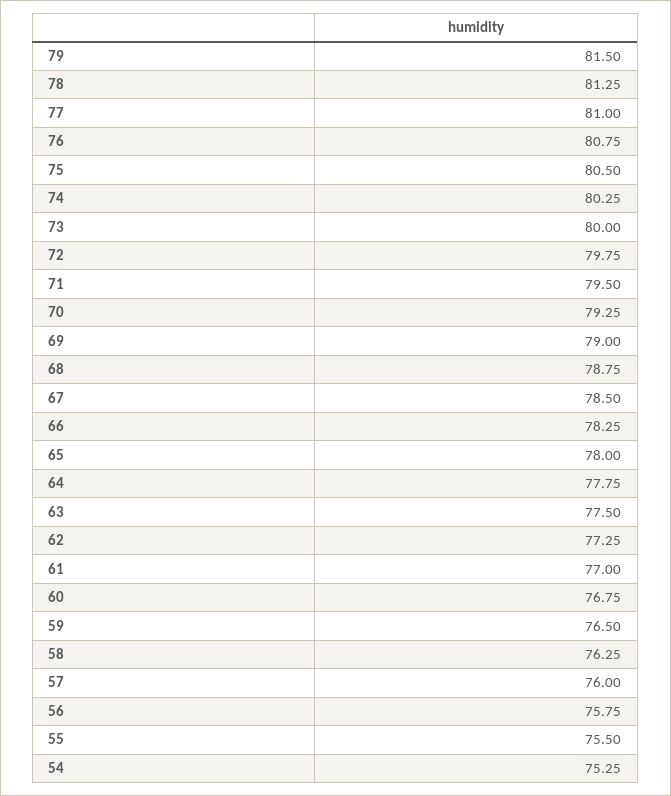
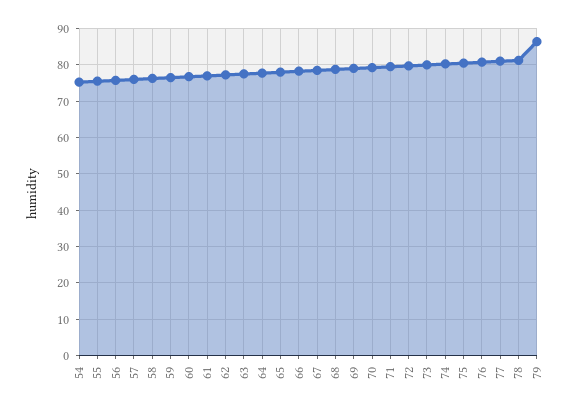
79: 81.5 -> 86

